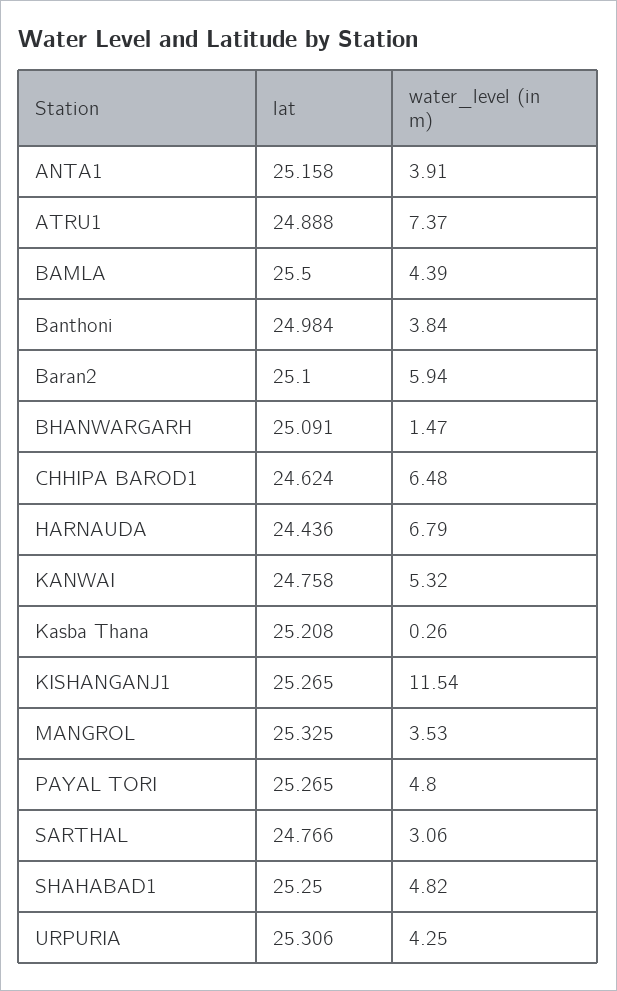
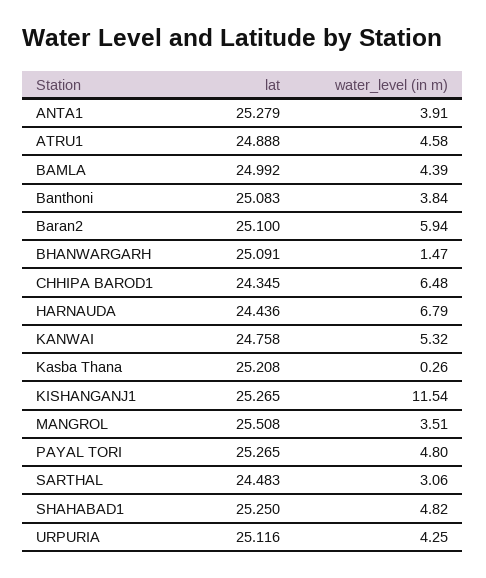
lat, ANTA1: 25.158 -> 25.279
water_level (in m), ATRU1: 7.37 -> 4.58
lat, BAMLA: 25.5 -> 24.992
lat, Banthoni: 24.984 -> 25.083
lat, CHHIPA BAROD1: 24.624 -> 24.345
lat, MANGROL: 25.325 -> 25.508
water_level (in m), MANGROL: 3.53 -> 3.51
lat, SARTHAL: 24.766 -> 24.483
lat, URPURIA: 25.306 -> 25.116

